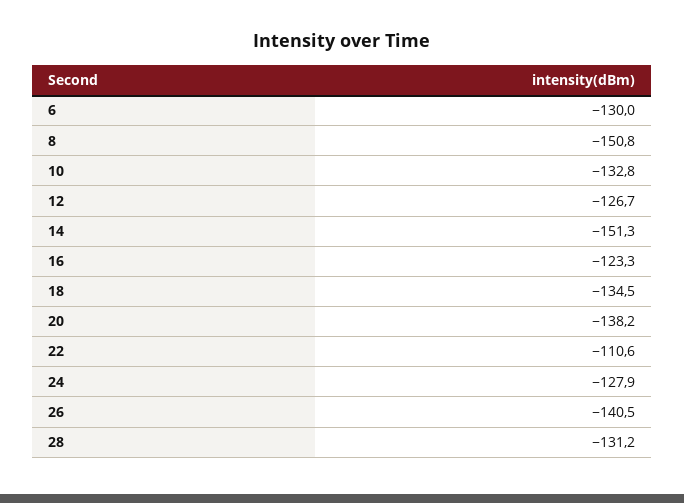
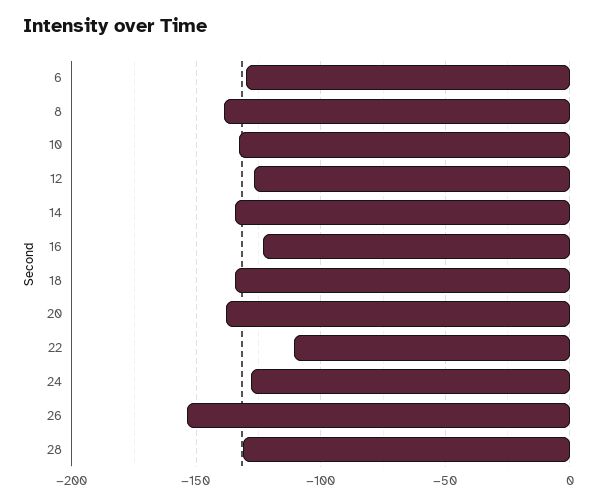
8: -150.8 -> -140
14: -151.3 -> -135
26: -140.5 -> -155

